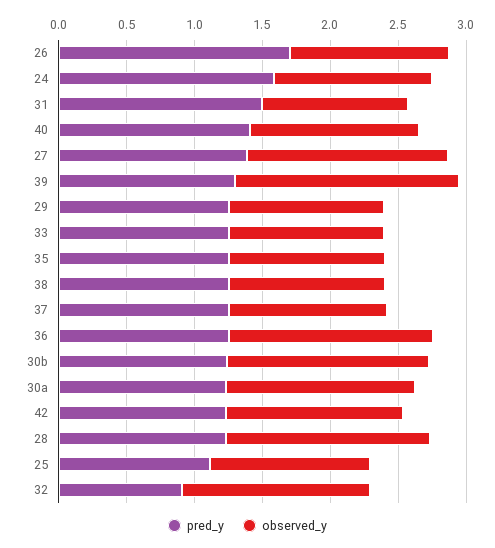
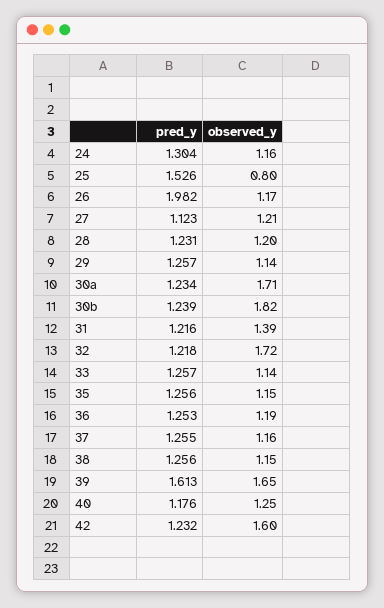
pred_y, 26: 1.7 -> 1.982
pred_y, 24: 1.6 -> 1.304
pred_y, 31: 1.5 -> 1.216
observed_y, 31: 1.1 -> 1.39
pred_y, 40: 1.4 -> 1.176
pred_y, 27: 1.4 -> 1.123
observed_y, 27: 1.5 -> 1.21
pred_y, 39: 1.3 -> 1.613
observed_y, 36: 1.5 -> 1.19
observed_y, 30b: 1.5 -> 1.82
observed_y, 30a: 1.4 -> 1.71
observed_y, 42: 1.3 -> 1.6
observed_y, 28: 1.5 -> 1.2
pred_y, 25: 1.1 -> 1.526
observed_y, 25: 1.2 -> 0.8
pred_y, 32: 0.9 -> 1.218
observed_y, 32: 1.4 -> 1.72

